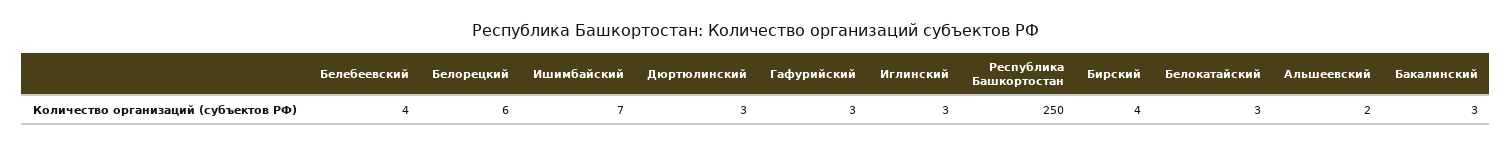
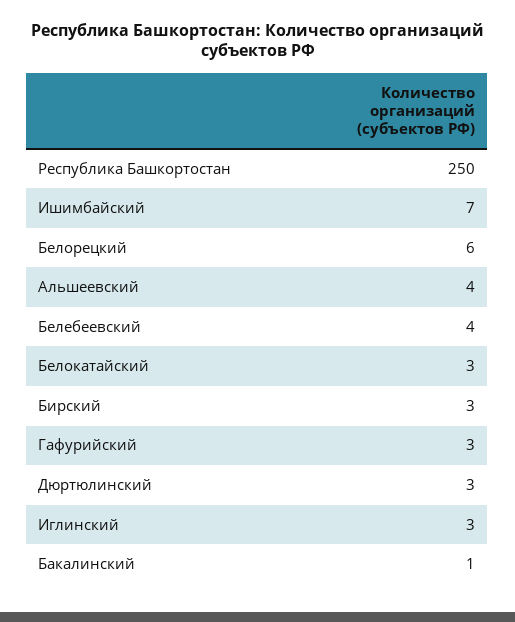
Бирский: 4 -> 3
Альшеевский: 2 -> 4
Бакалинский: 3 -> 1

